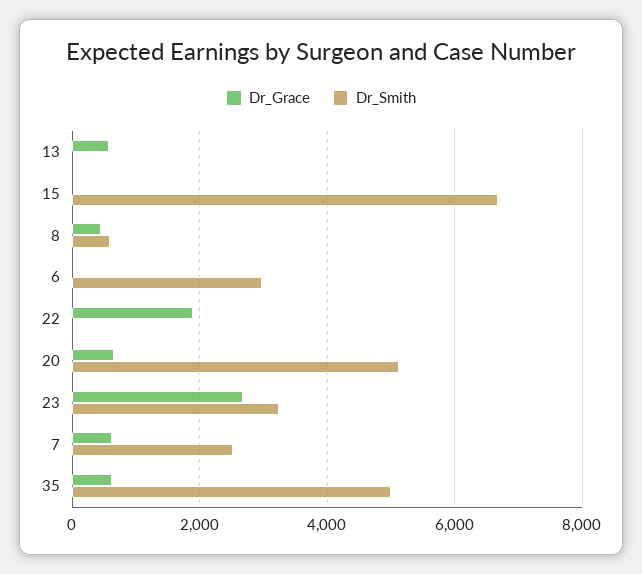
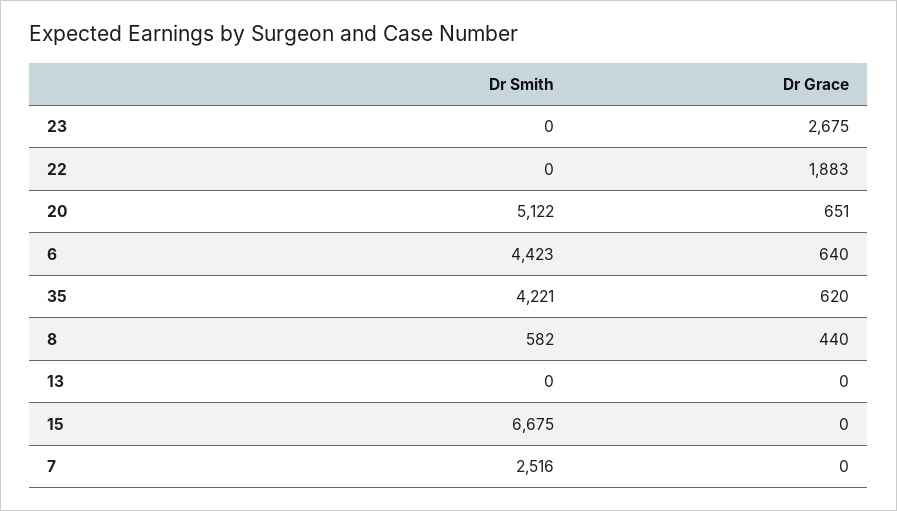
Dr_Grace, 13: 600 -> 0
Dr_Grace, 6: 0 -> 640
Dr_Smith, 6: 3000 -> 4423
Dr_Smith, 23: 3200 -> 0
Dr_Grace, 7: 600 -> 0
Dr_Smith, 35: 5000 -> 4221

